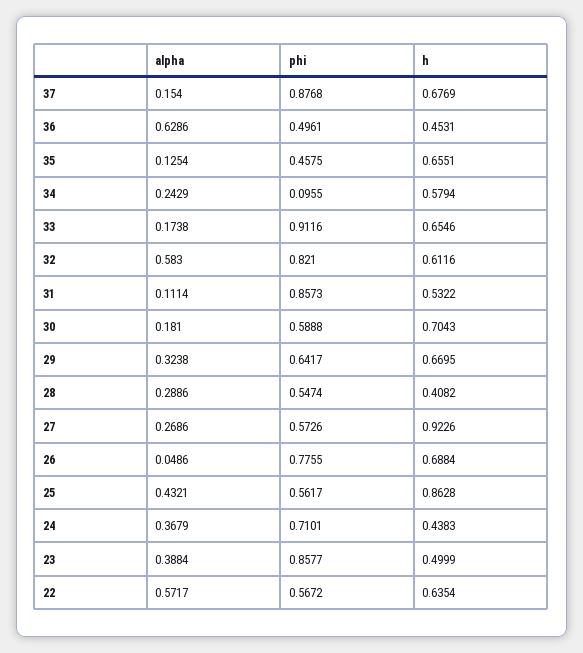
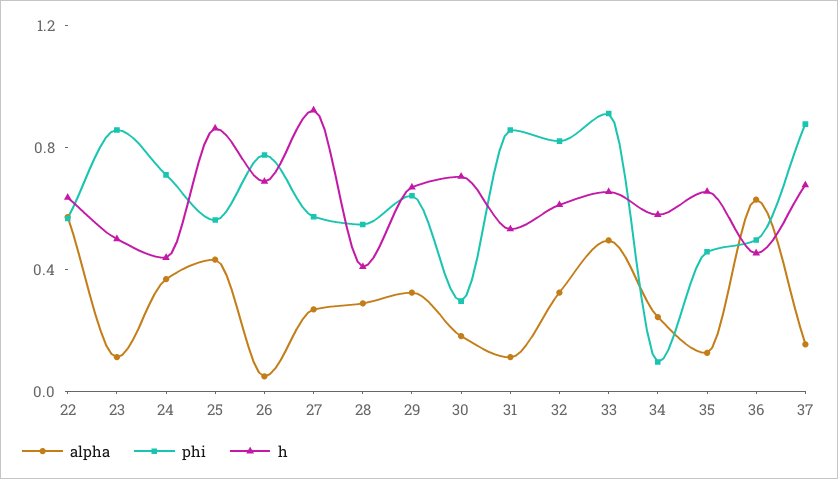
alpha, 33: 0.1738 -> 0.5
alpha, 32: 0.583 -> 0.3
phi, 30: 0.5888 -> 0.3
alpha, 23: 0.3884 -> 0.1

